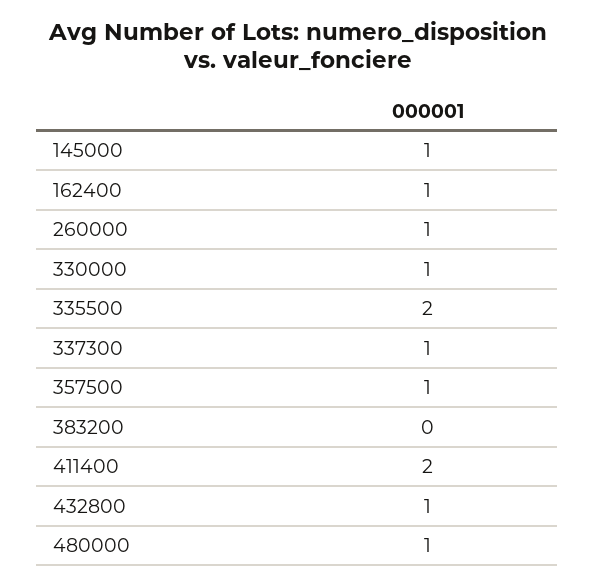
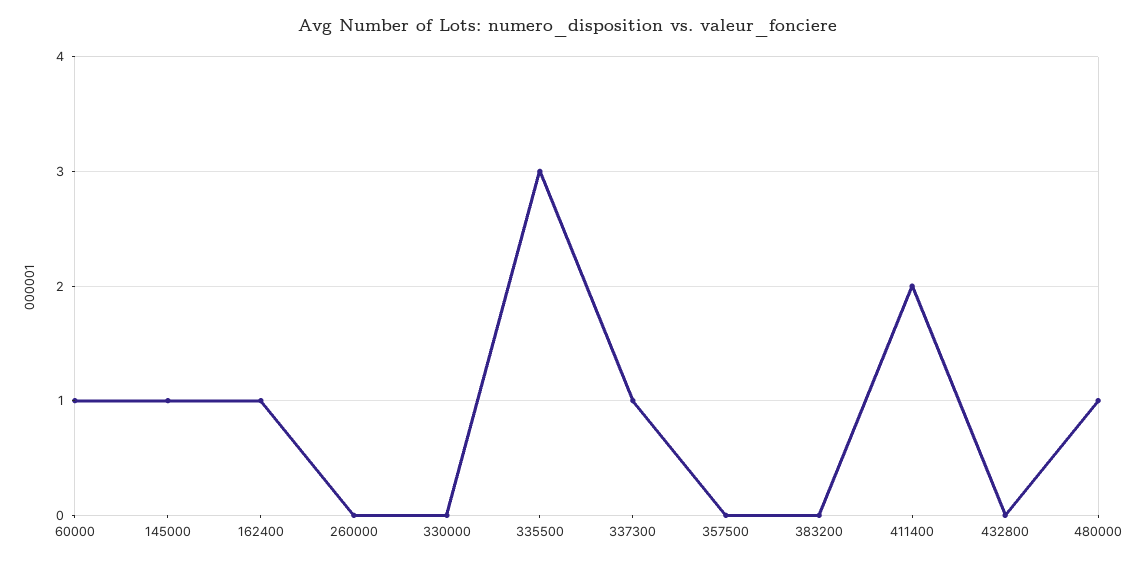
260000: 1 -> 0
330000: 1 -> 0
335500: 2 -> 3
357500: 1 -> 0
432800: 1 -> 0
60000: none -> 1

